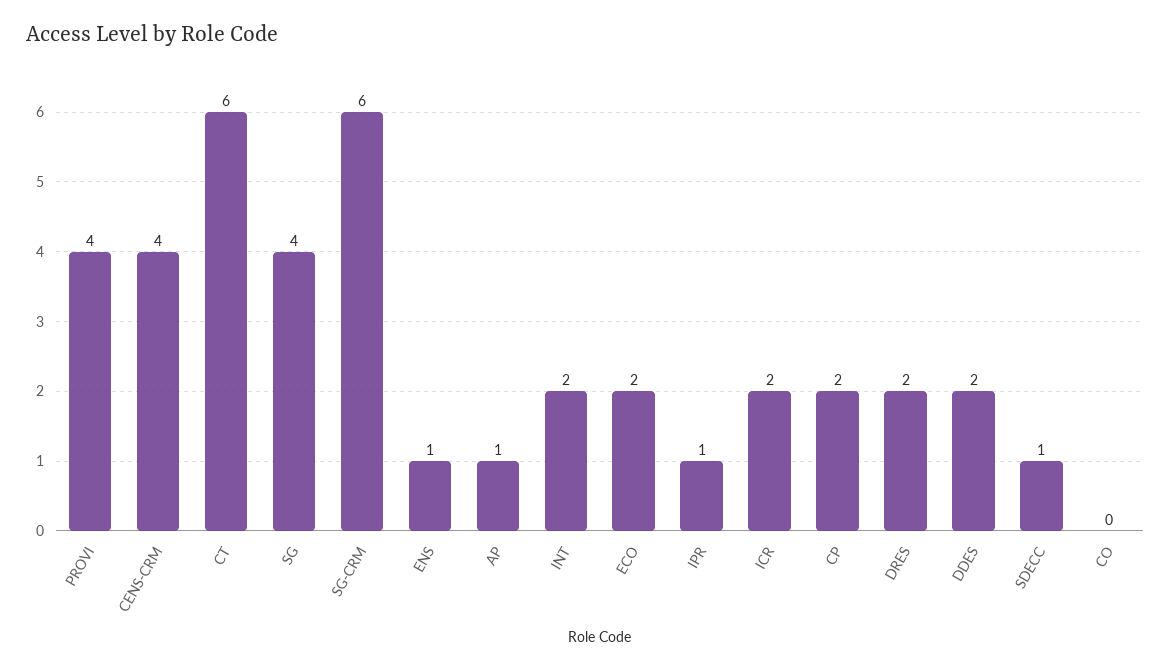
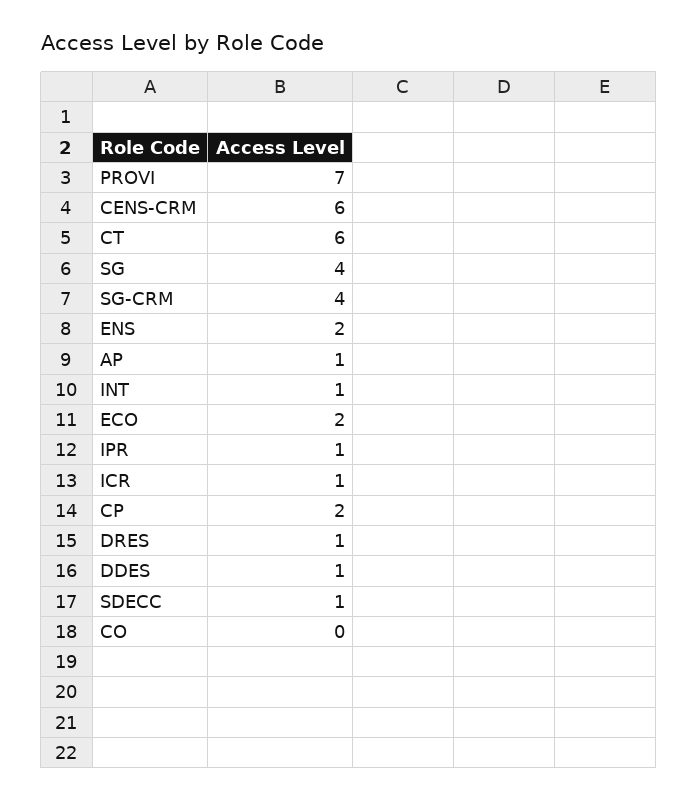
PROVI: 4 -> 7
CENS-CRM: 4 -> 6
SG-CRM: 6 -> 4
ENS: 1 -> 2
INT: 2 -> 1
ICR: 2 -> 1
DRES: 2 -> 1
DDES: 2 -> 1

